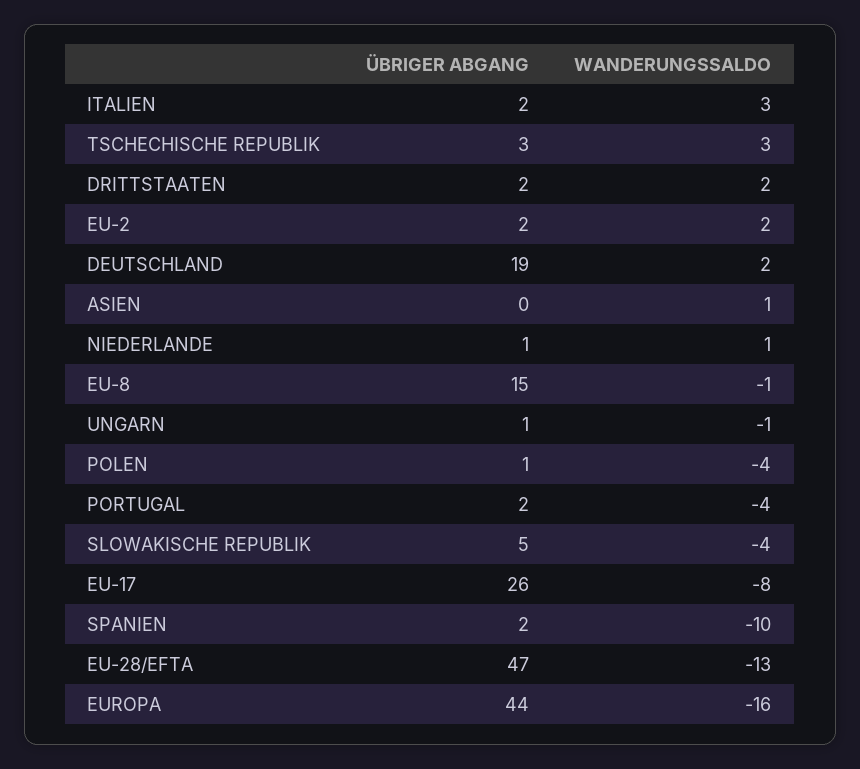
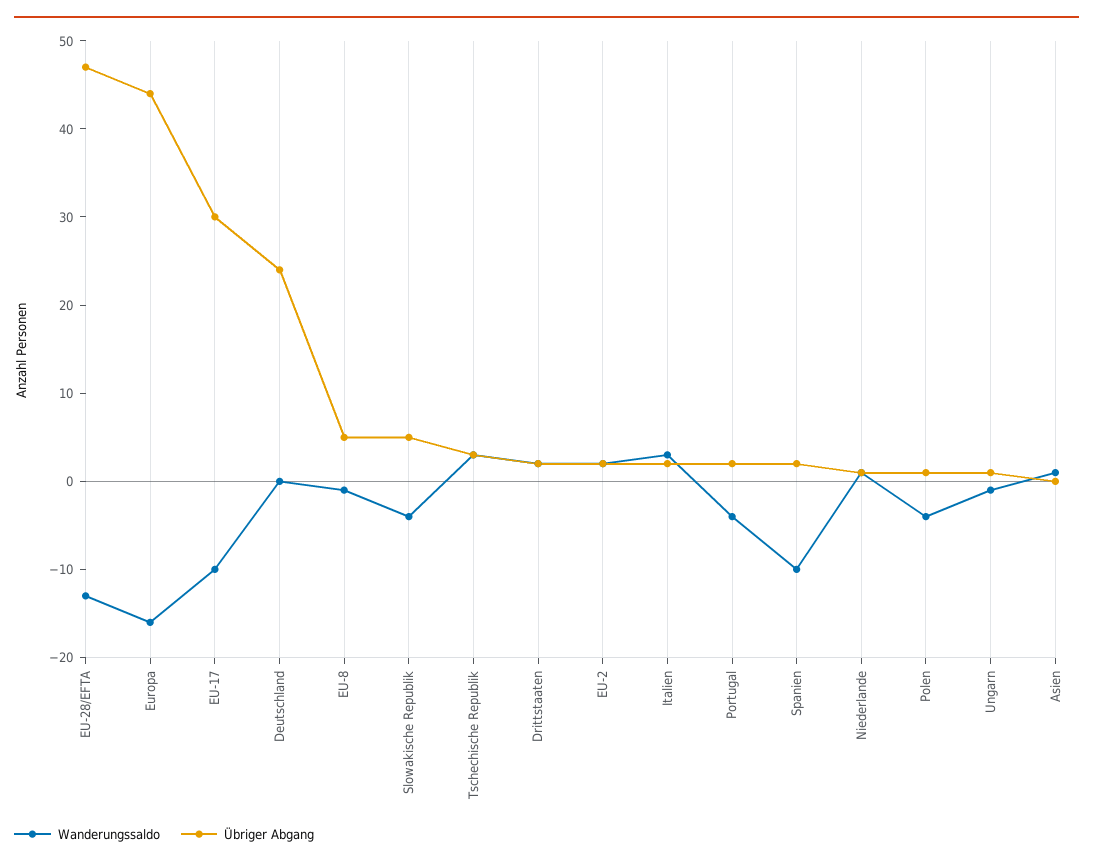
ÜBRIGER ABGANG, DEUTSCHLAND: 19 -> 24
WANDERUNGSSALDO, DEUTSCHLAND: 2 -> 0
ÜBRIGER ABGANG, EU-8: 15 -> 5
ÜBRIGER ABGANG, EU-17: 26 -> 30
WANDERUNGSSALDO, EU-17: -8 -> -10

